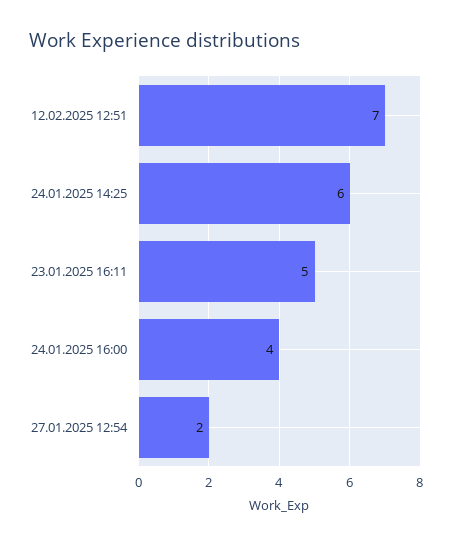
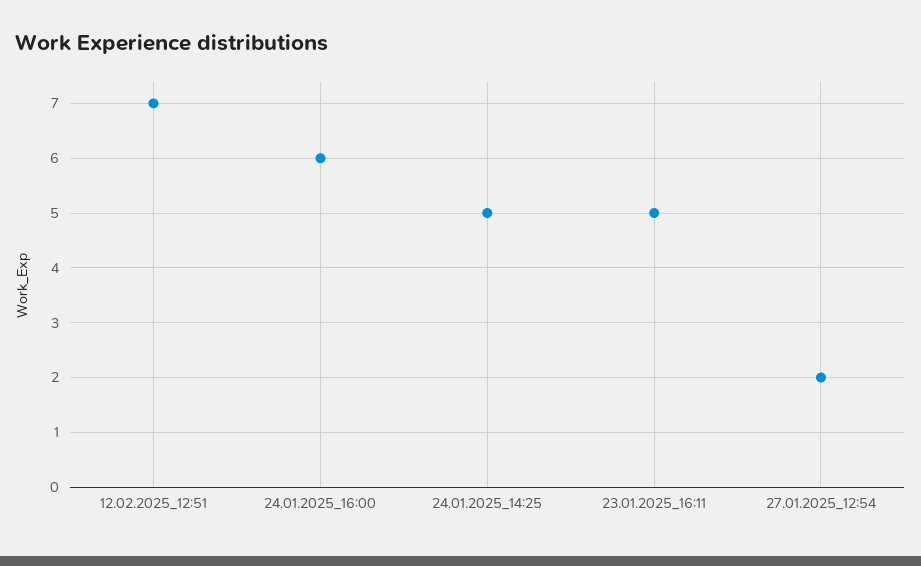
24.01.2025 14:25: 6 -> 5
24.01.2025 16:00: 4 -> 6

